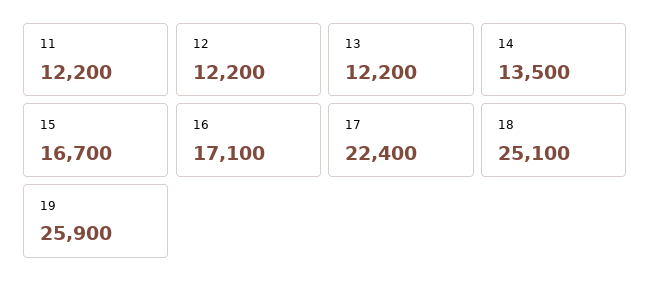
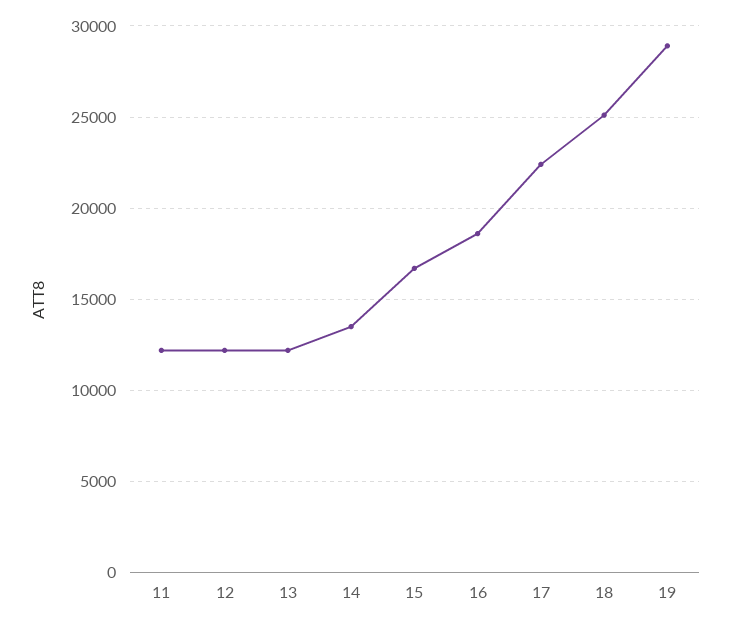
16: 17100 -> 18500
19: 25900 -> 29000

